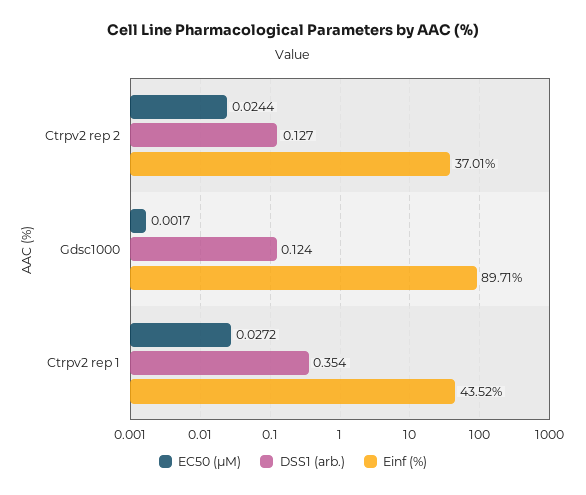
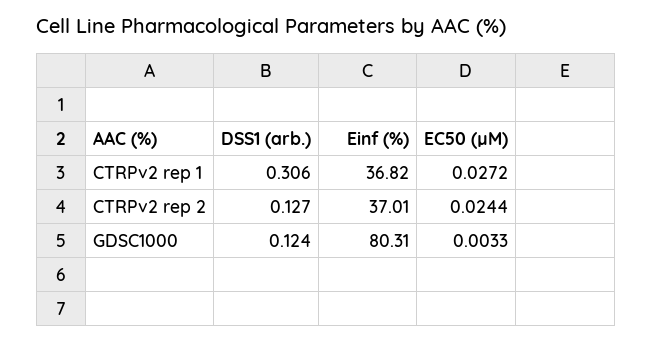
EC50 (µM), Gdsc1000: 0.0017 -> 0.0033
Einf (%), Gdsc1000: 89.71 -> 80.31
DSS1 (arb.), Ctrpv2 rep 1: 0.354 -> 0.306
Einf (%), Ctrpv2 rep 1: 43.52 -> 36.82

